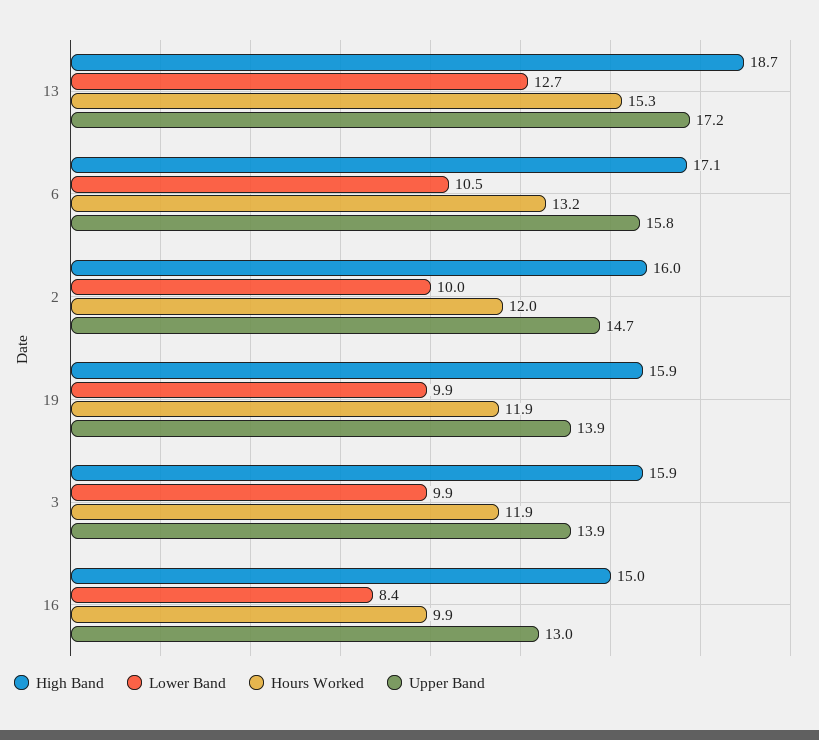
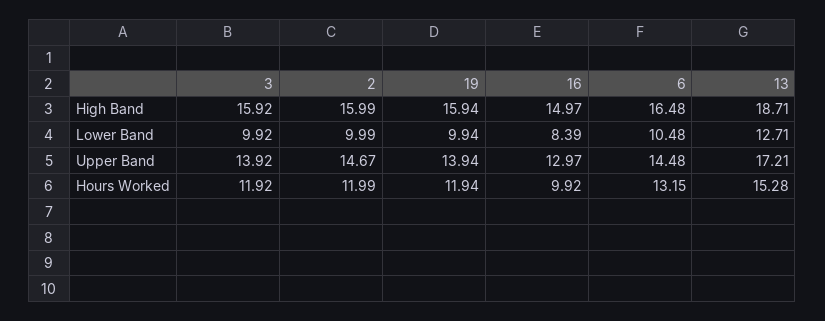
High Band, 6: 17.1 -> 16.48
Upper Band, 6: 15.8 -> 14.48

